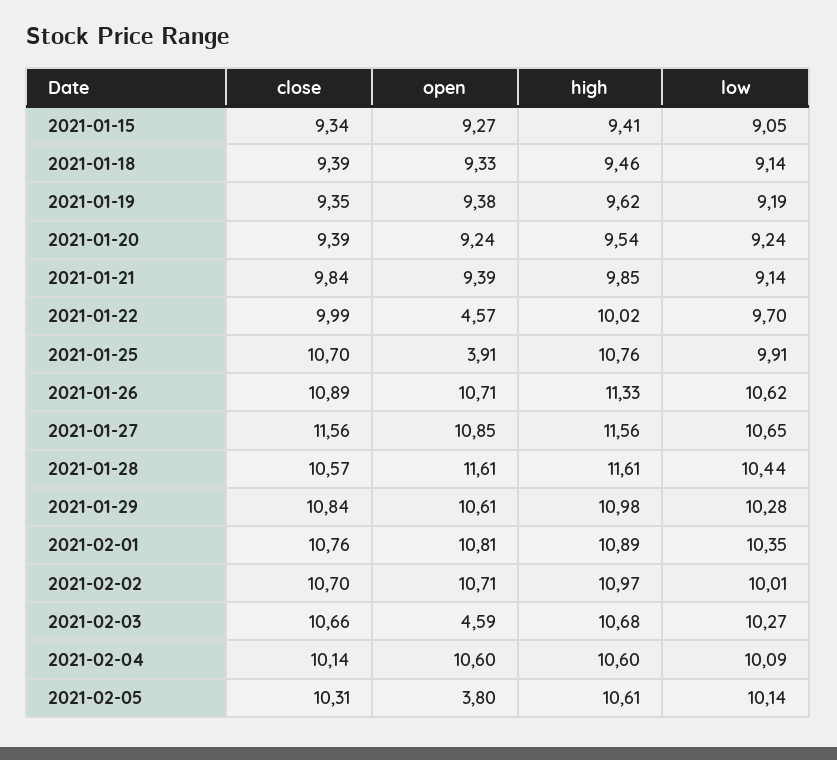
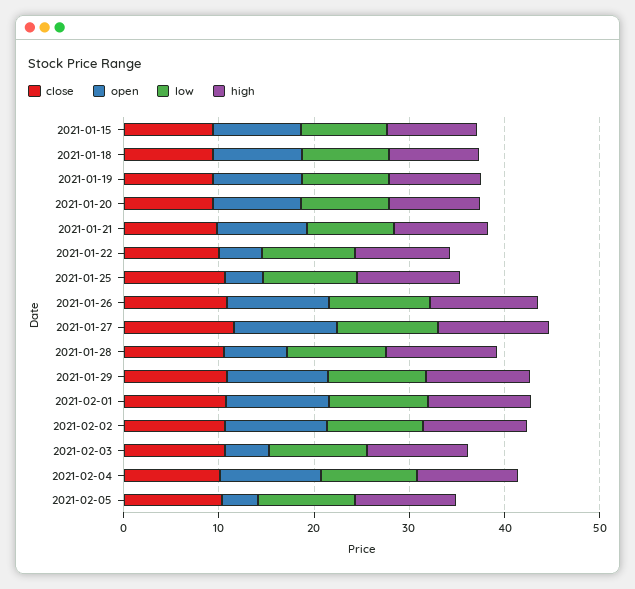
open, 2021-01-28: 11.61 -> 6

